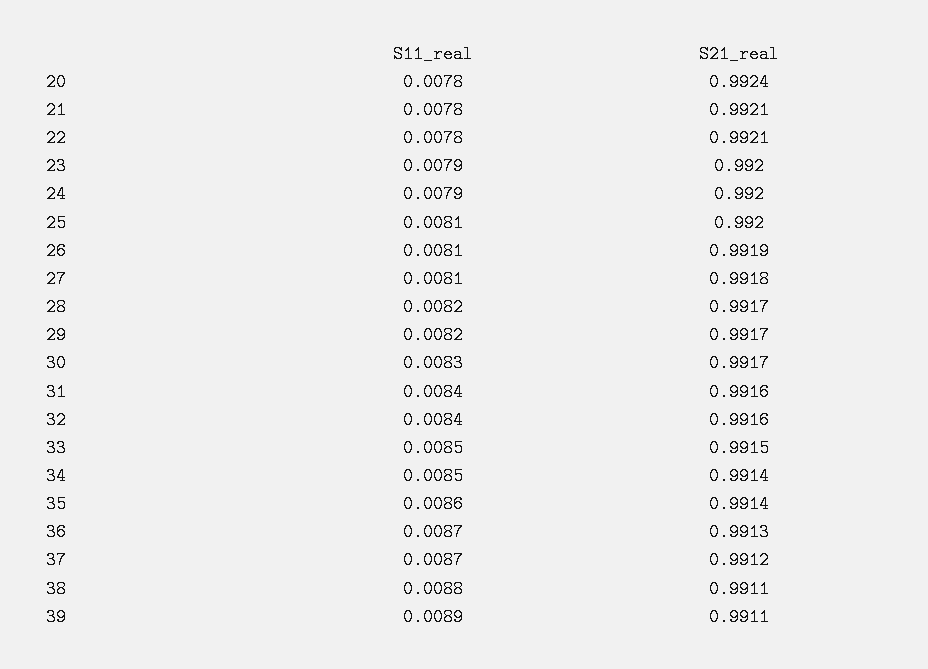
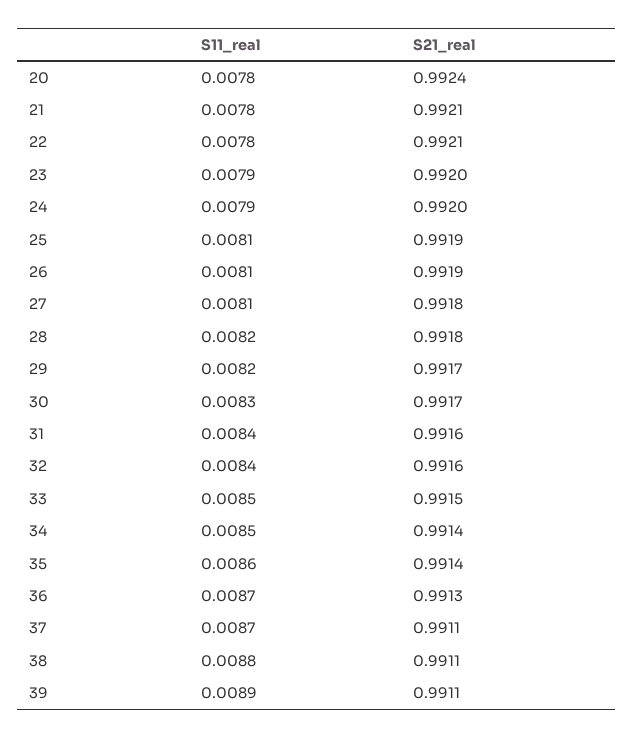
S21_real, 25: 0.992 -> 0.9919
S21_real, 28: 0.9917 -> 0.9918
S21_real, 37: 0.9912 -> 0.9911

